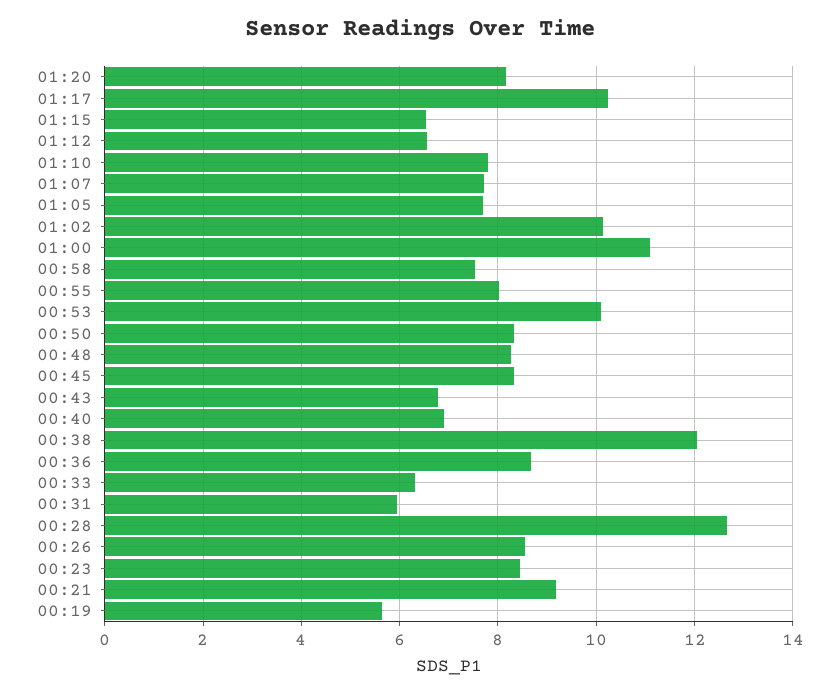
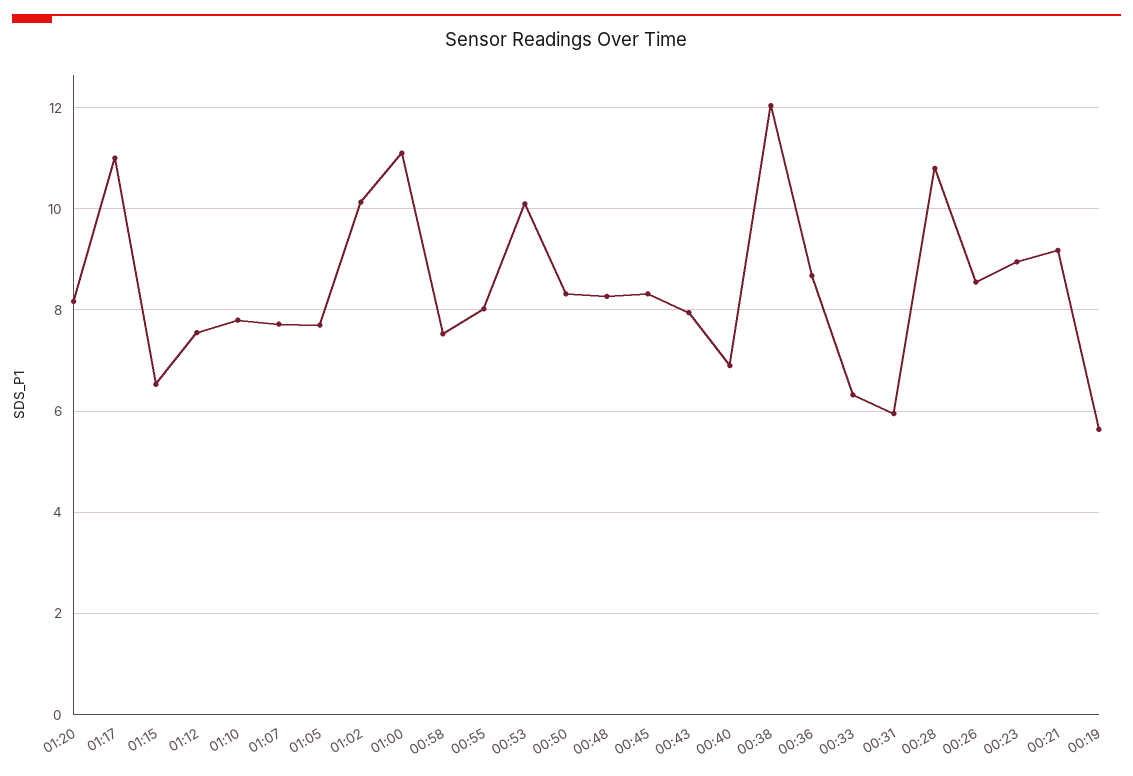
01:17: 10.2 -> 11
01:12: 6.6 -> 7.6
00:43: 6.8 -> 8
00:28: 12.6 -> 10.8
00:23: 8.4 -> 9

